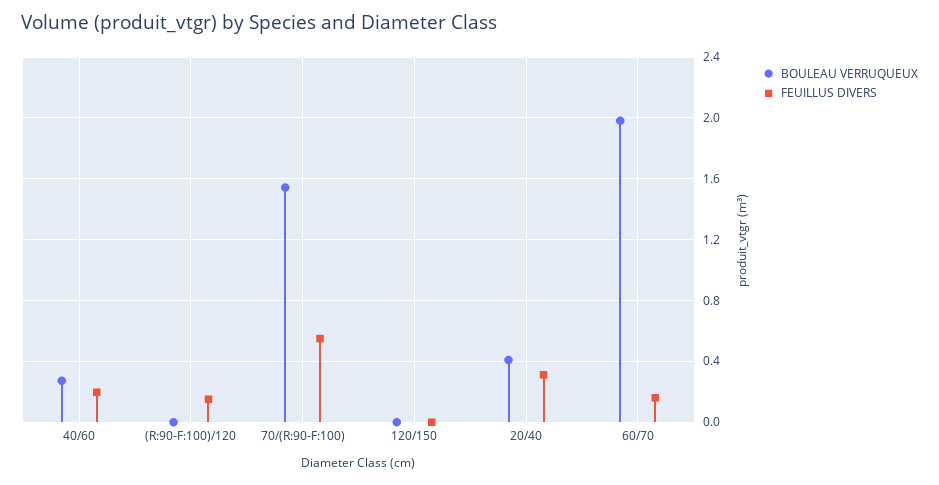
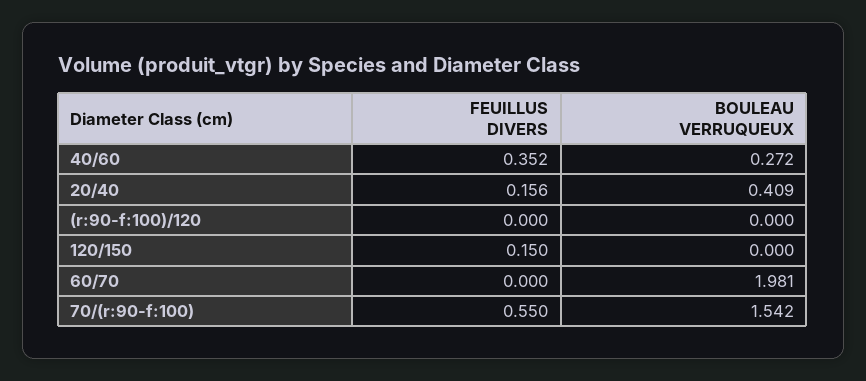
FEUILLUS DIVERS, 40/60: 0.2 -> 0.352
FEUILLUS DIVERS, (R:90-F:100)/120: 0.15 -> 0
FEUILLUS DIVERS, 120/150: 0 -> 0.15
FEUILLUS DIVERS, 20/40: 0.3 -> 0.156
FEUILLUS DIVERS, 60/70: 0.15 -> 0

